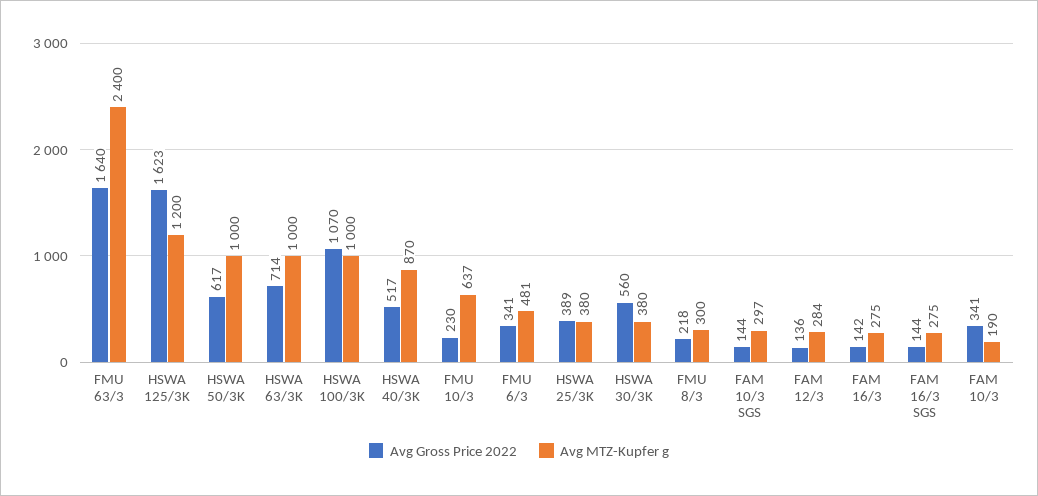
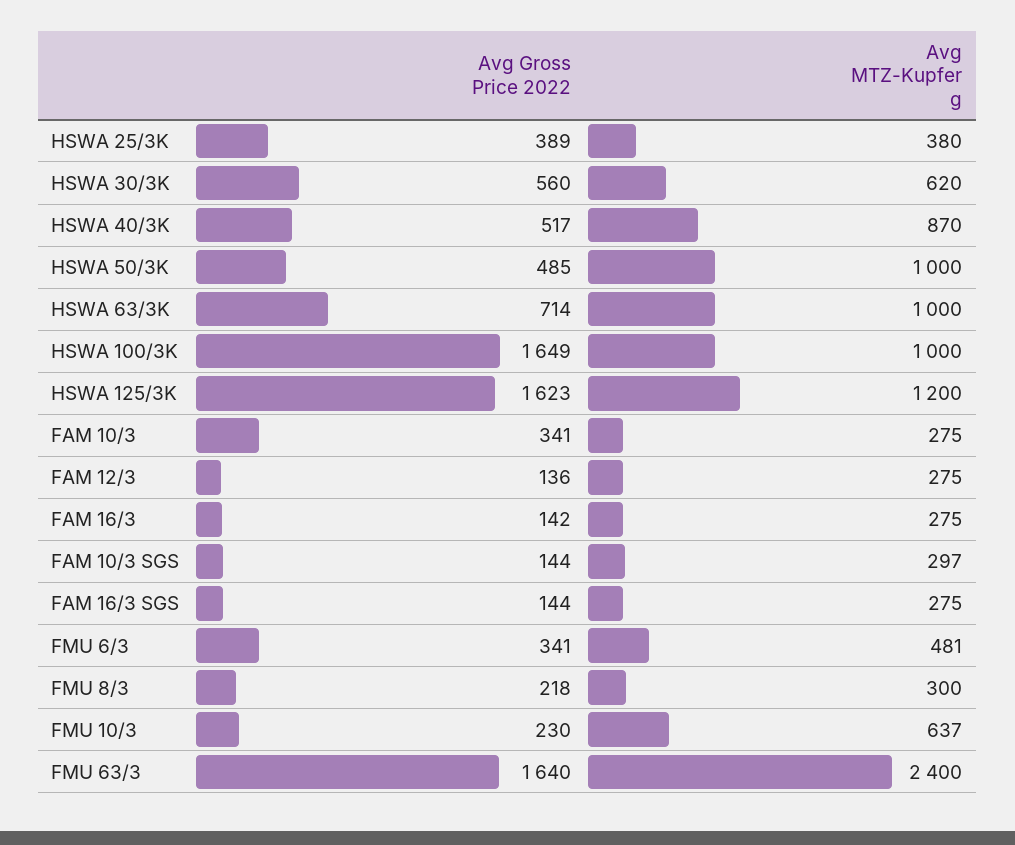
Avg Gross Price 2022, HSWA 50/3K: 617 -> 485
Avg Gross Price 2022, HSWA 100/3K: 1070 -> 1649
Avg MTZ-Kupfer g, HSWA 30/3K: 380 -> 620
Avg MTZ-Kupfer g, FAM 12/3: 284 -> 275
Avg MTZ-Kupfer g, FAM 10/3: 190 -> 275

